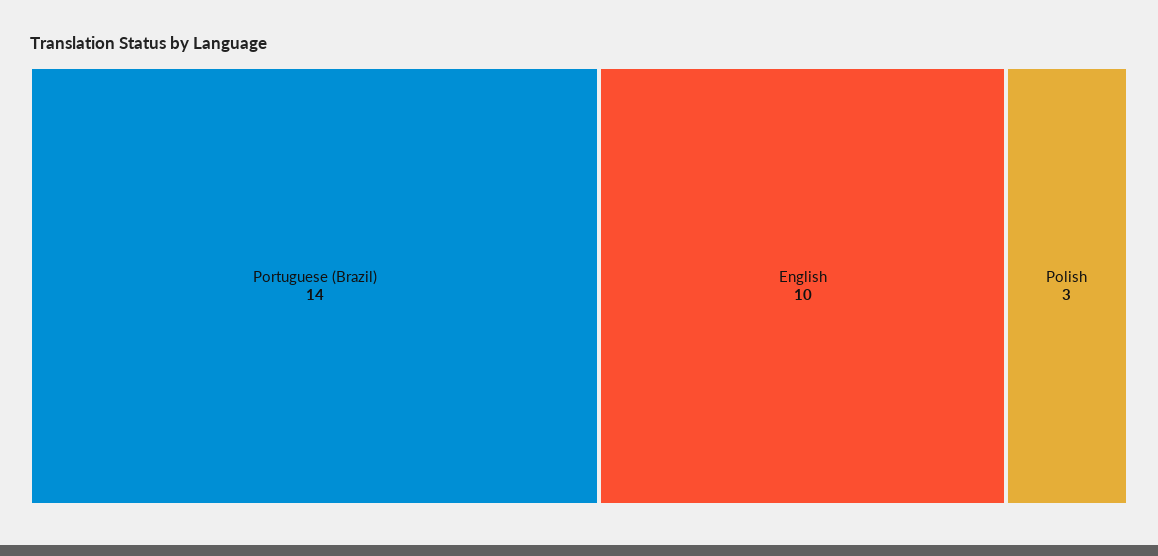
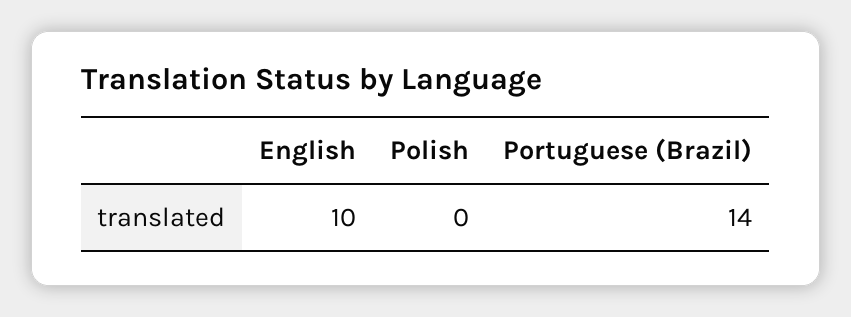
Polish: 3 -> 0

